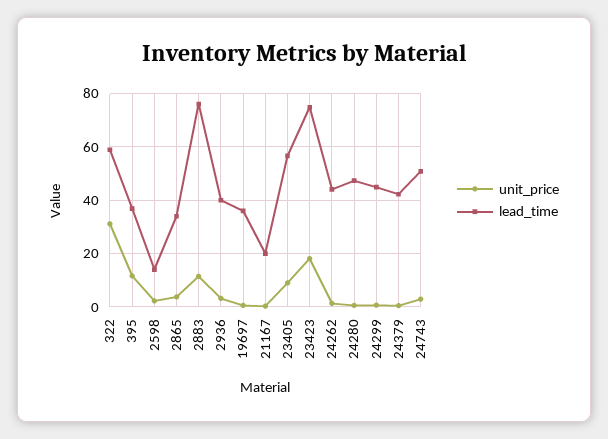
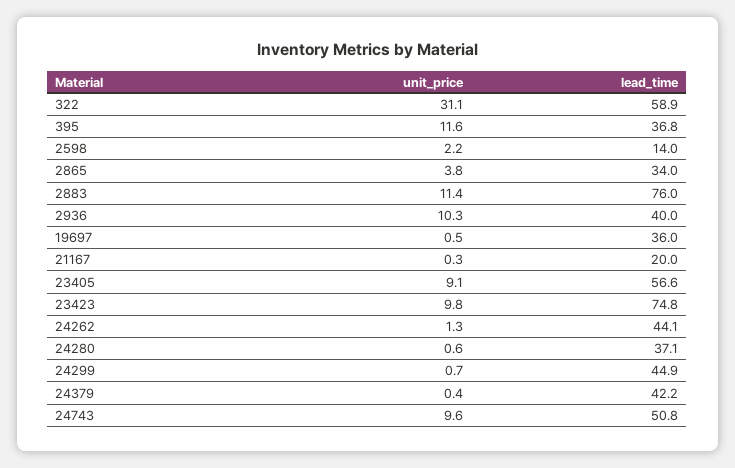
unit_price, 2936: 2.5 -> 10.3
unit_price, 23423: 17.5 -> 9.8
lead_time, 24280: 47.5 -> 37.1
unit_price, 24743: 2.5 -> 9.6

